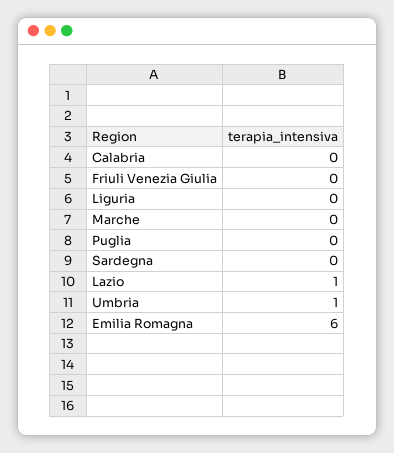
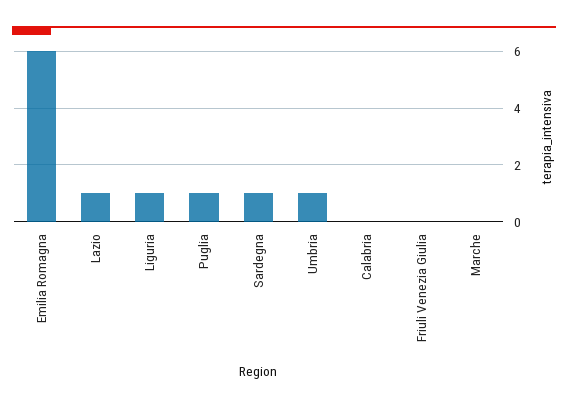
Liguria: 0 -> 1
Puglia: 0 -> 1
Sardegna: 0 -> 1

